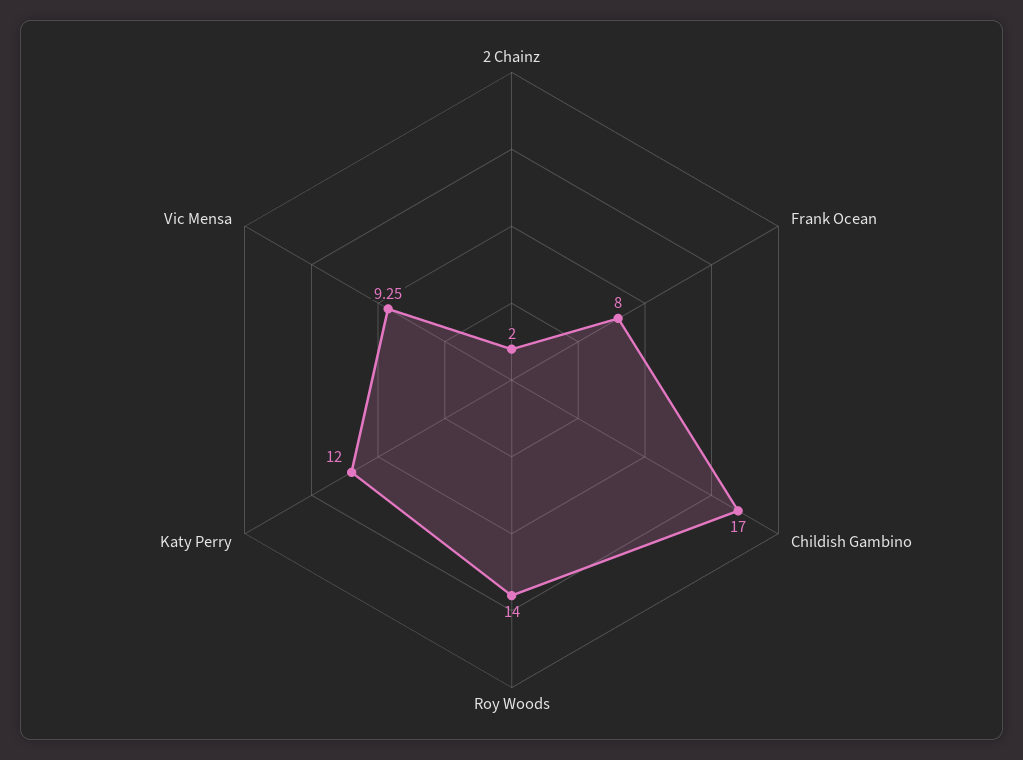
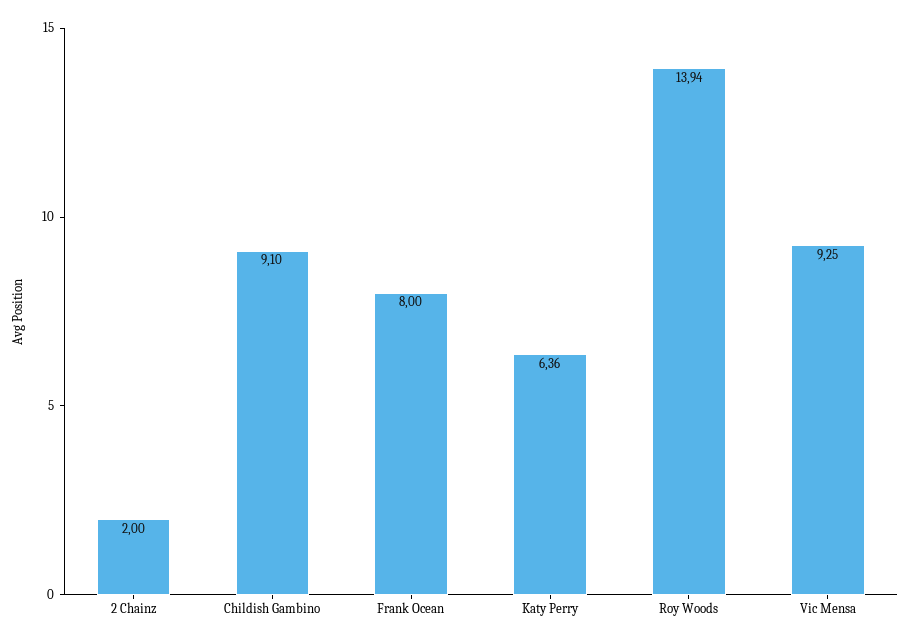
Childish Gambino: 17 -> 9.1
Roy Woods: 14 -> 13.94
Katy Perry: 12 -> 6.36

